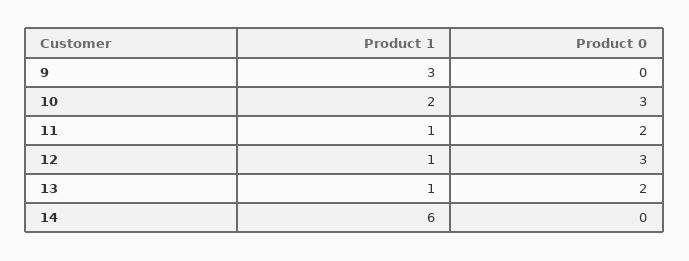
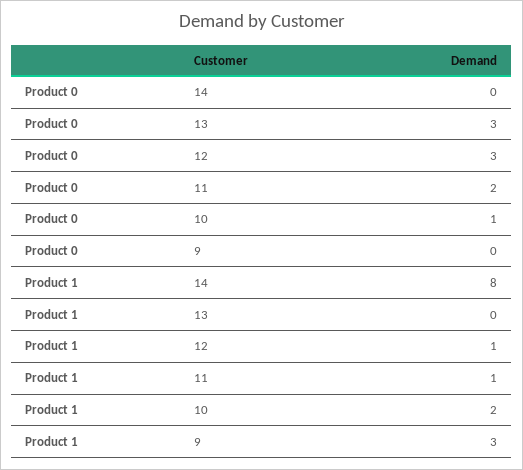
Product 0, 10: 3 -> 1
Product 1, 13: 1 -> 0
Product 0, 13: 2 -> 3
Product 1, 14: 6 -> 8

